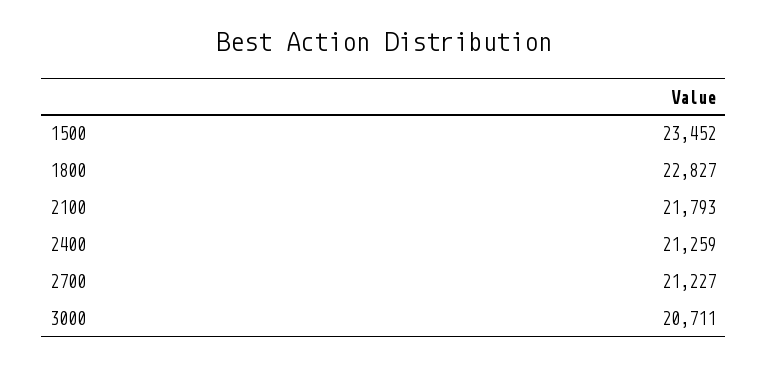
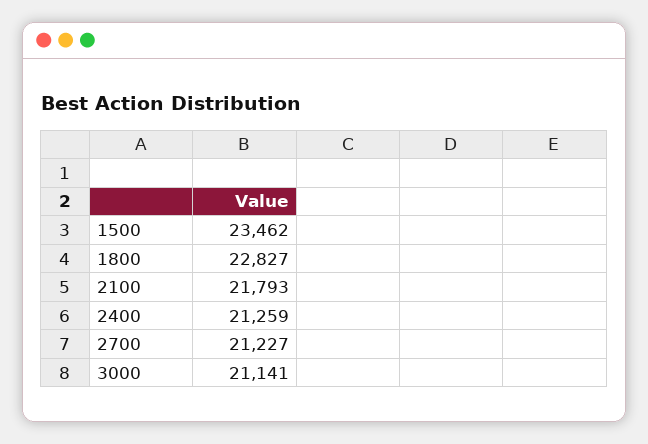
1500: 23452 -> 23462
3000: 20711 -> 21141

